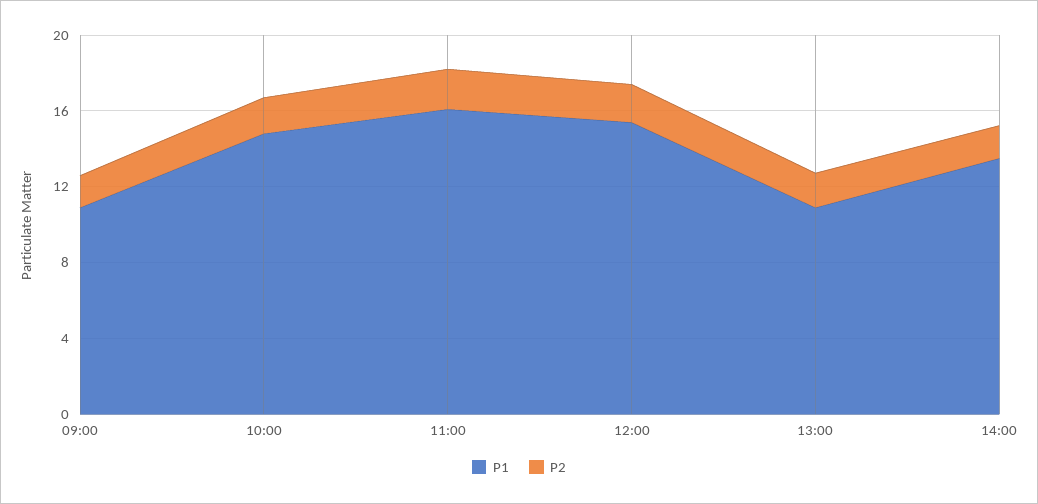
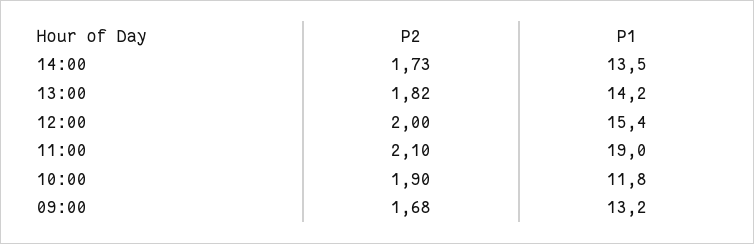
P1, 09:00: 11 -> 13.2
P1, 10:00: 15 -> 11.8
P1, 11:00: 16 -> 19
P1, 13:00: 11 -> 14.2

